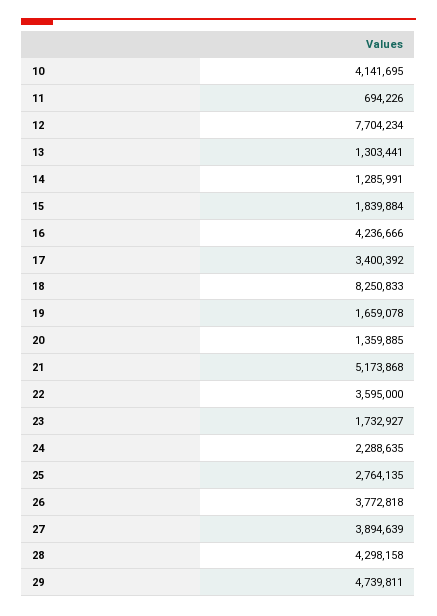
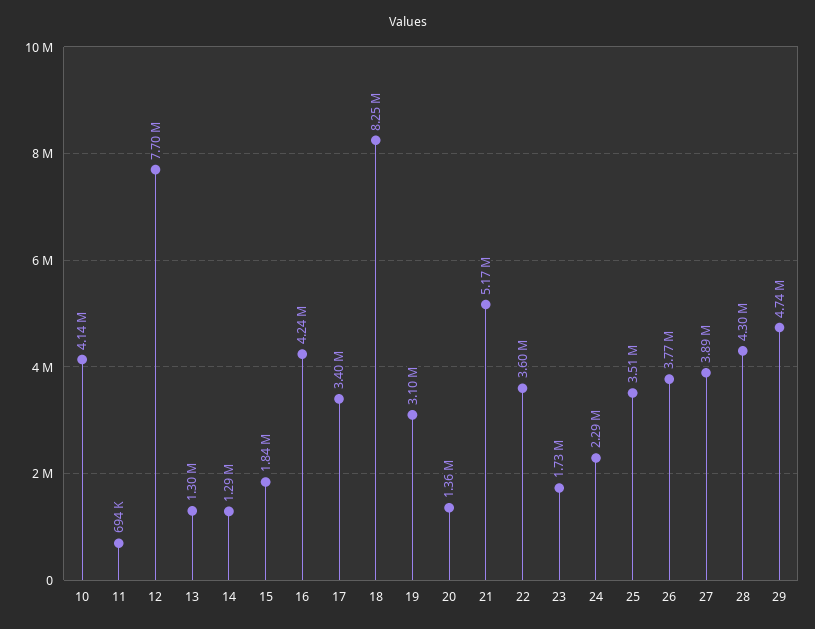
19: 1659078 -> 3100000
25: 2764135 -> 3510000

